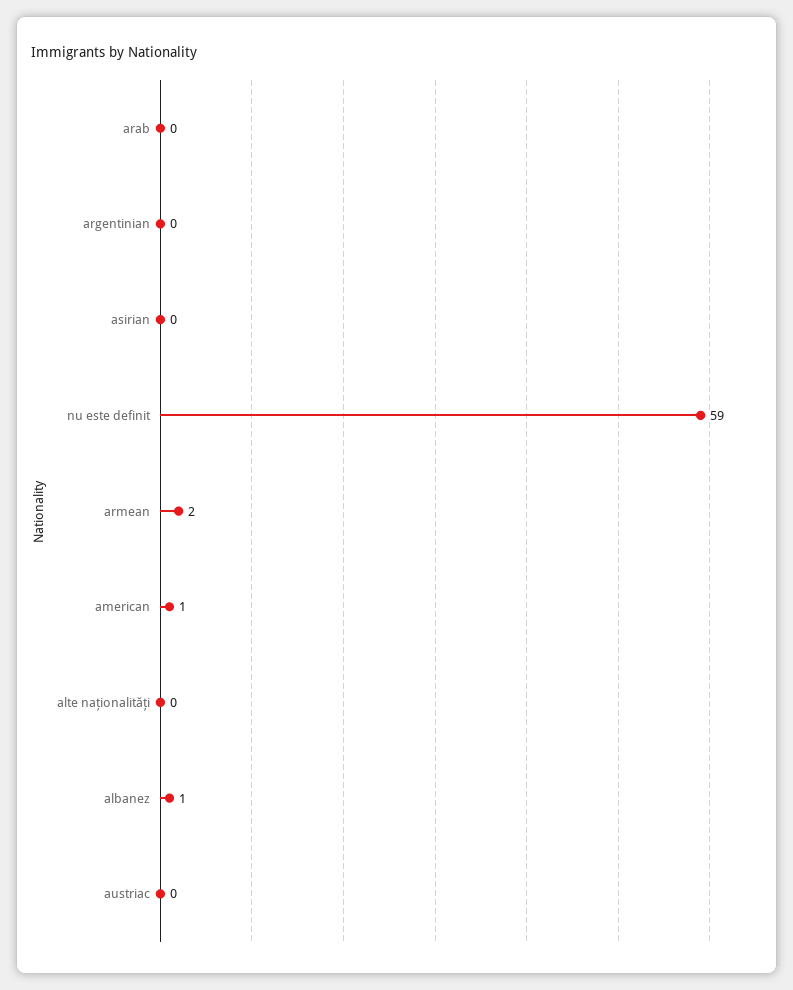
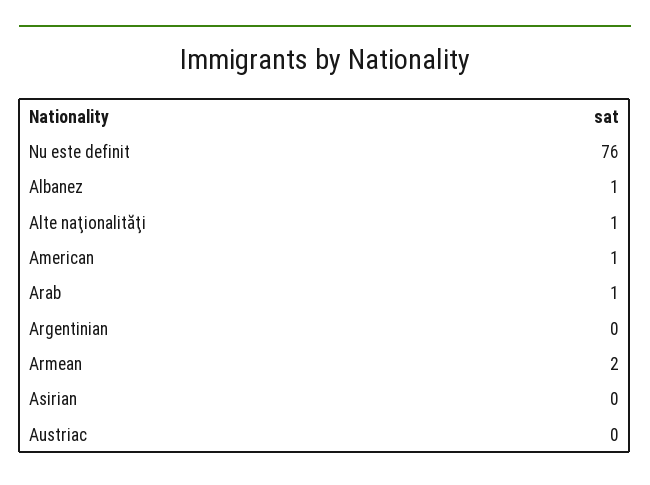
arab: 0 -> 1
nu este definit: 59 -> 76
alte naţionalităţi: 0 -> 1

